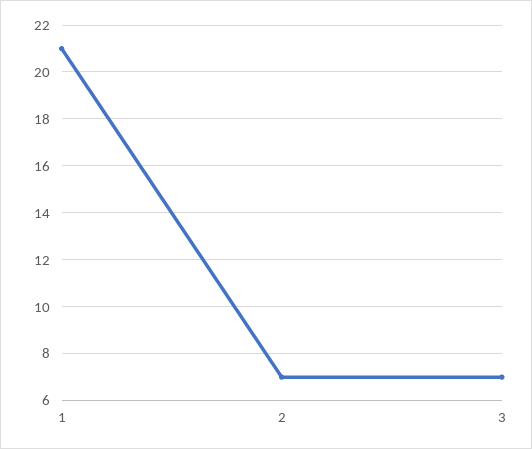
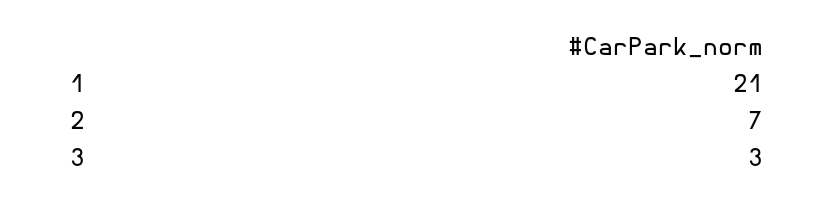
3: 7 -> 3

